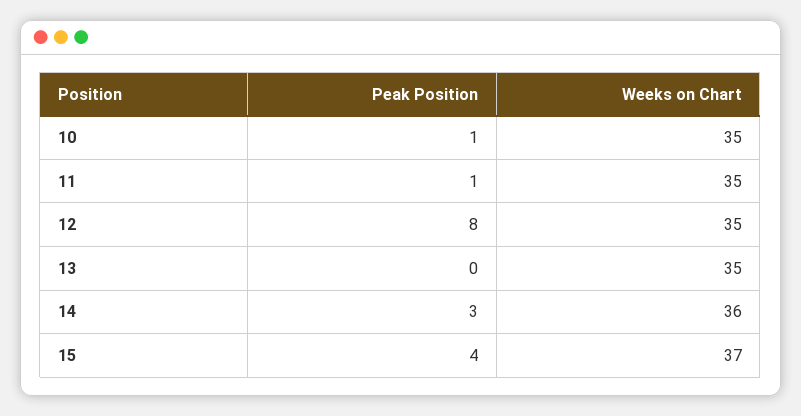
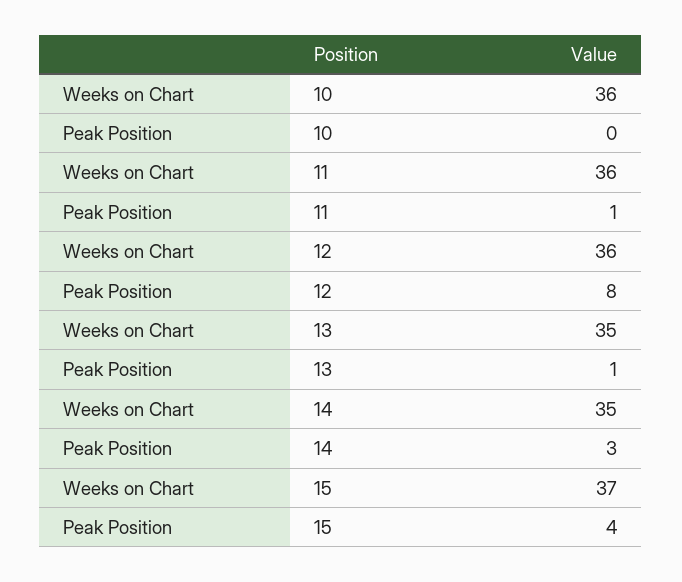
Peak Position, 10: 1 -> 0
Weeks on Chart, 10: 35 -> 36
Weeks on Chart, 11: 35 -> 36
Weeks on Chart, 12: 35 -> 36
Peak Position, 13: 0 -> 1
Weeks on Chart, 14: 36 -> 35

